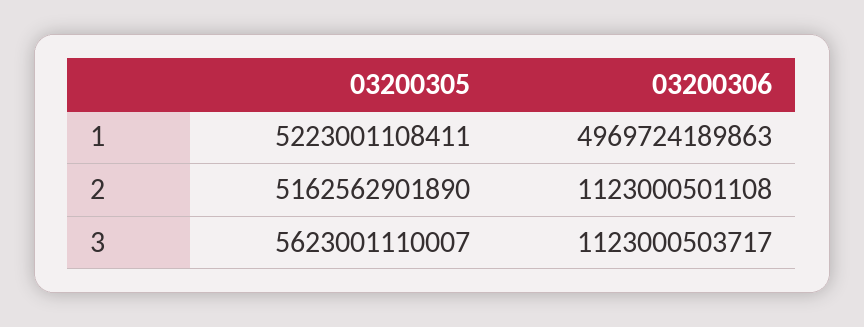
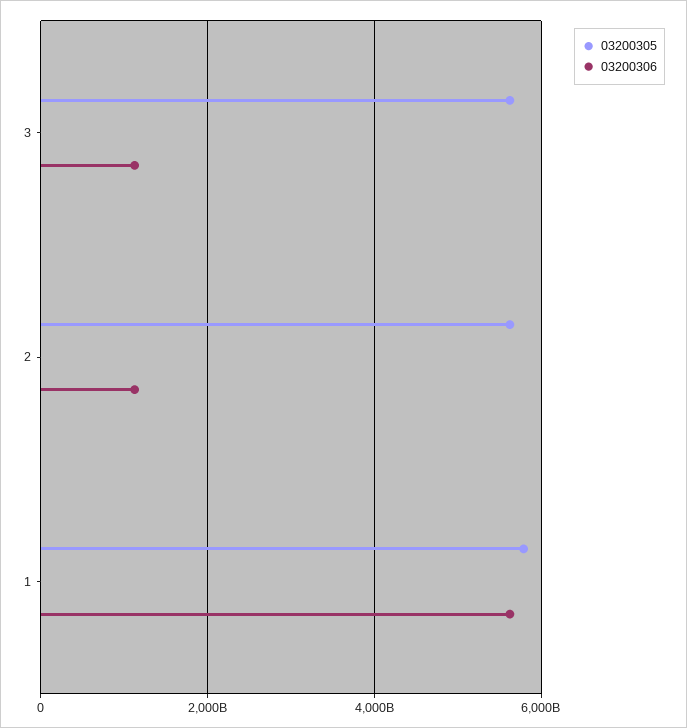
03200305, 1: 5223001108411 -> 5800000000000
03200306, 1: 4969724189863 -> 5600000000000
03200305, 2: 5162562901890 -> 5600000000000

